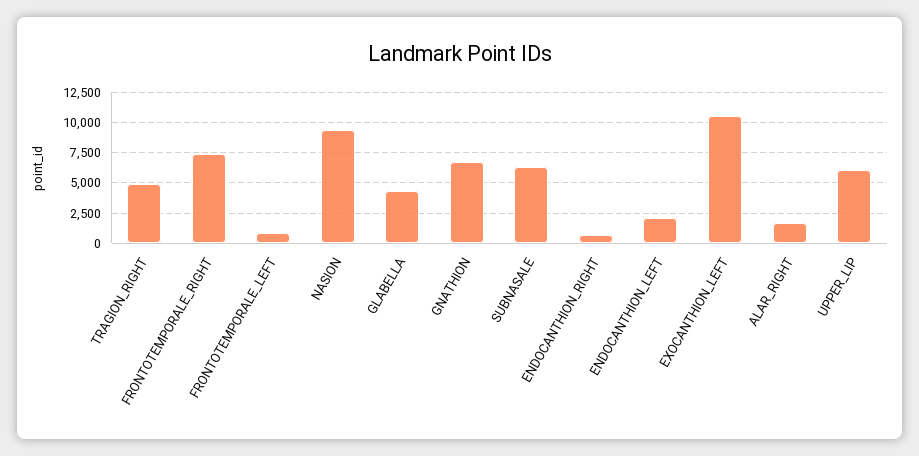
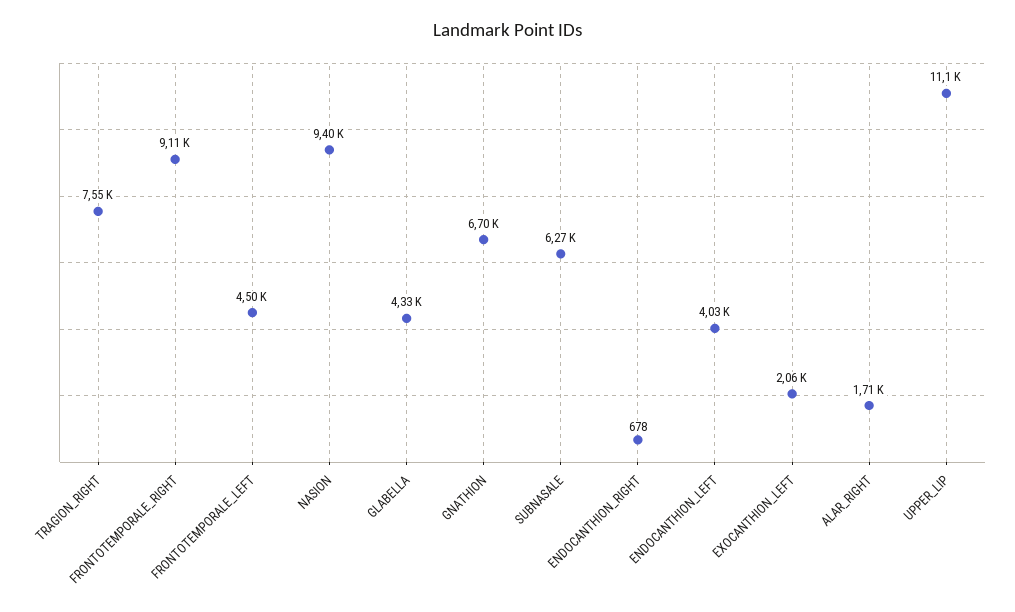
TRAGION_RIGHT: 5000 -> 7550
FRONTOTEMPORALE_RIGHT: 7500 -> 9110
FRONTOTEMPORALE_LEFT: 1000 -> 4500
ENDOCANTHION_LEFT: 2000 -> 4030
EXOCANTHION_LEFT: 10500 -> 2060
UPPER_LIP: 6000 -> 11100

